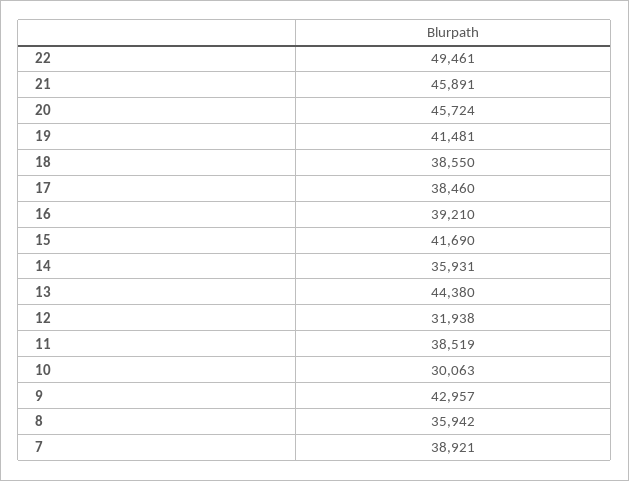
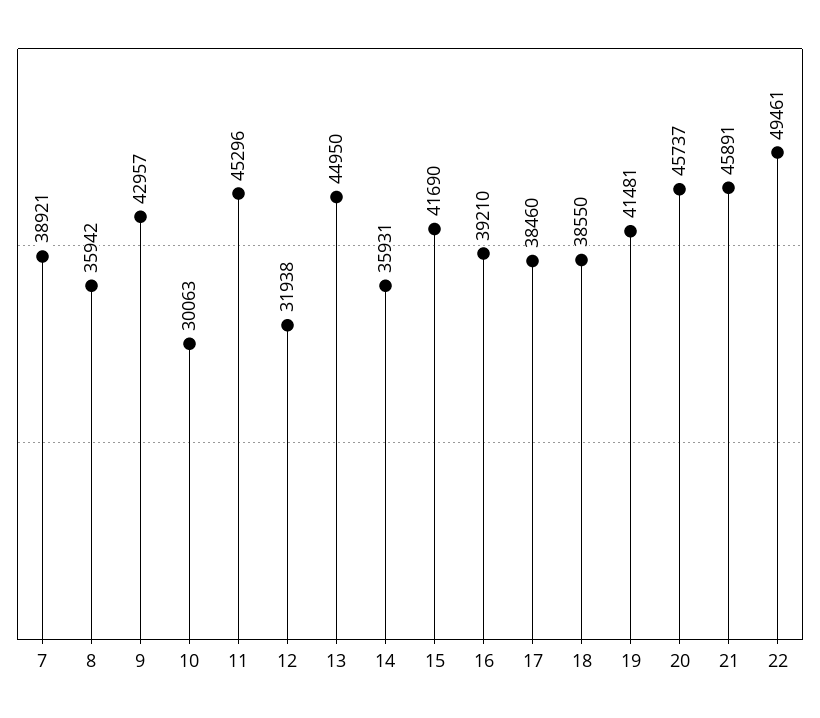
20: 45724 -> 45737
13: 44380 -> 44950
11: 38519 -> 45296

